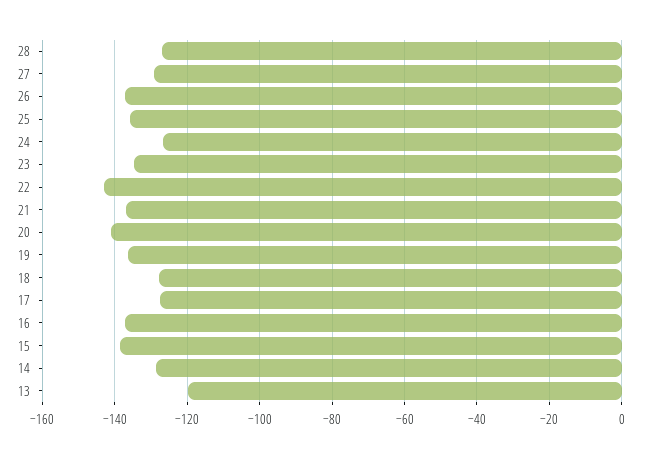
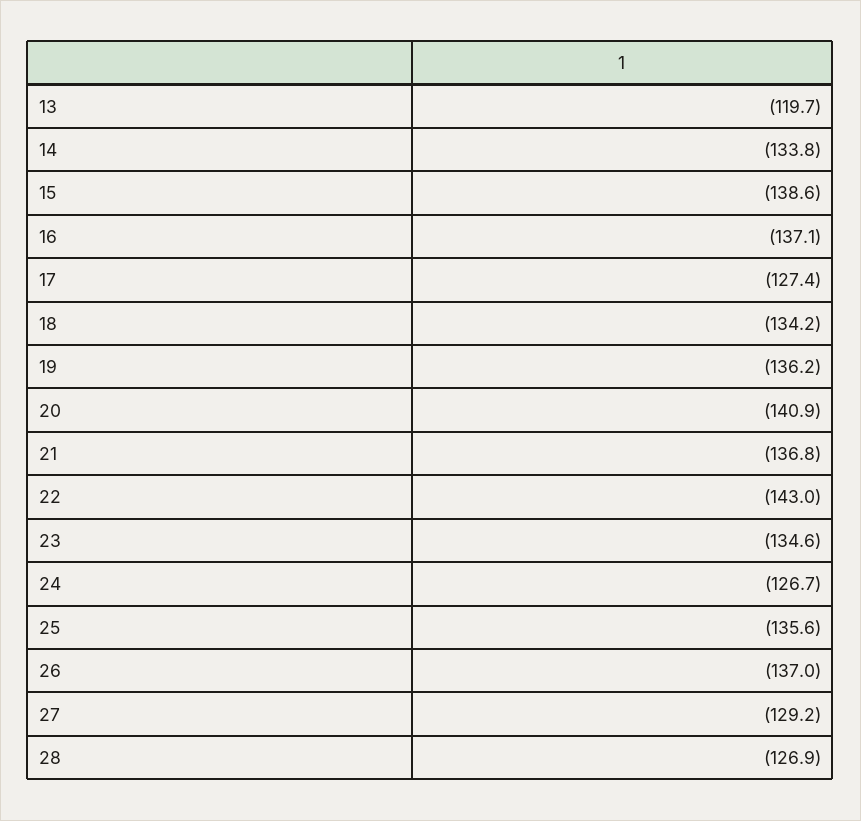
18: -128 -> -134.2
14: -128 -> -133.8

